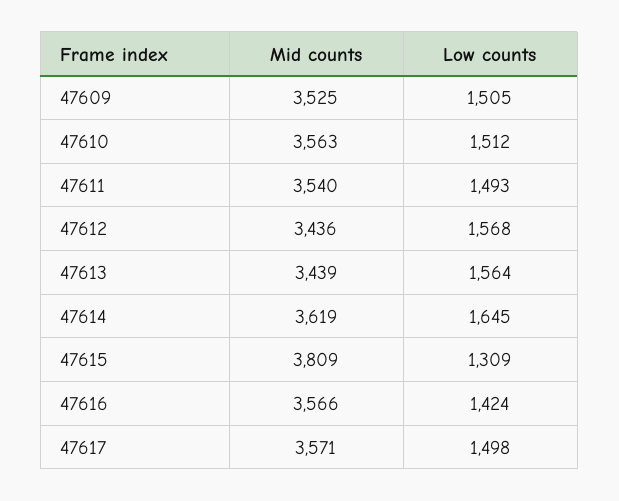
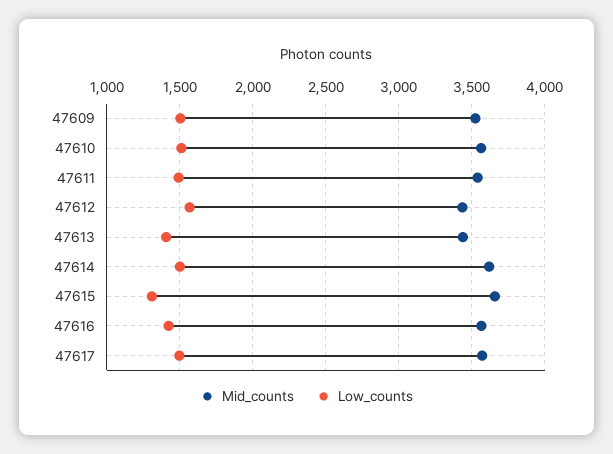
Low counts, 47613: 1564 -> 1400
Low counts, 47614: 1645 -> 1500
Mid counts, 47615: 3809 -> 3650

